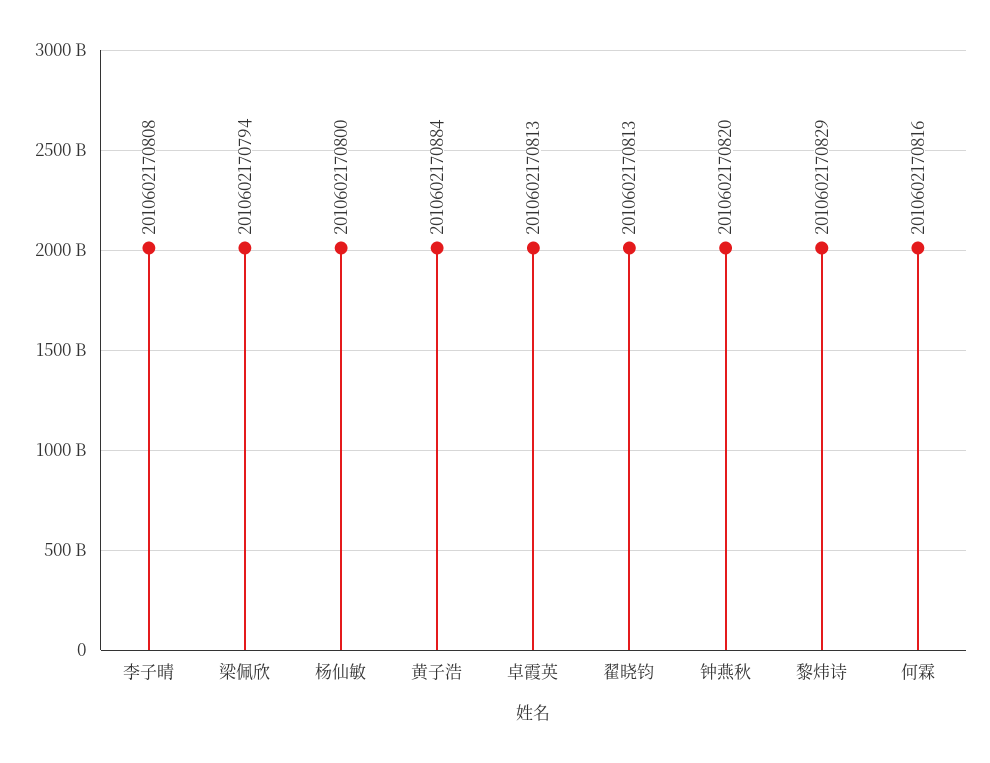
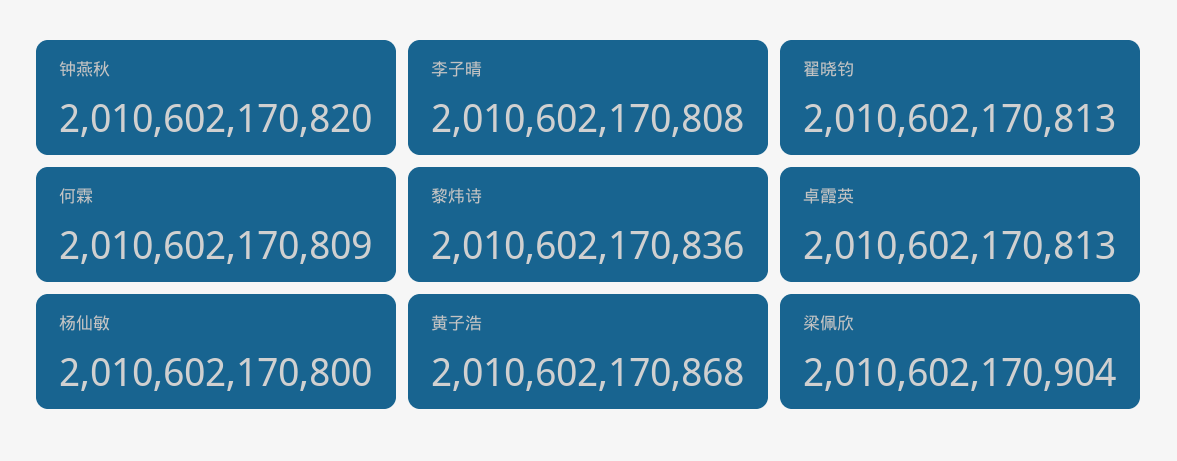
梁佩欣: 2010602170794 -> 2010602170904
黄子浩: 2010602170884 -> 2010602170868
黎炜诗: 2010602170829 -> 2010602170836
何霖: 2010602170816 -> 2010602170809

